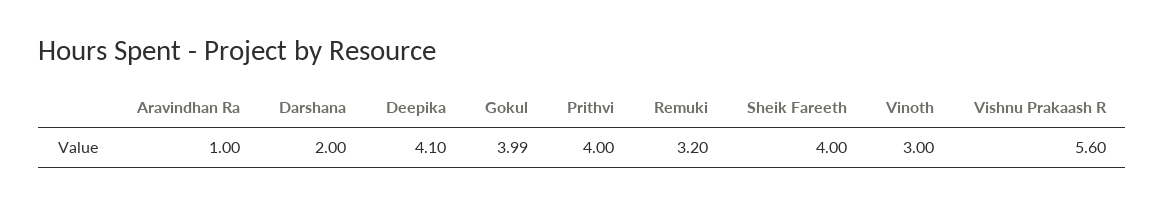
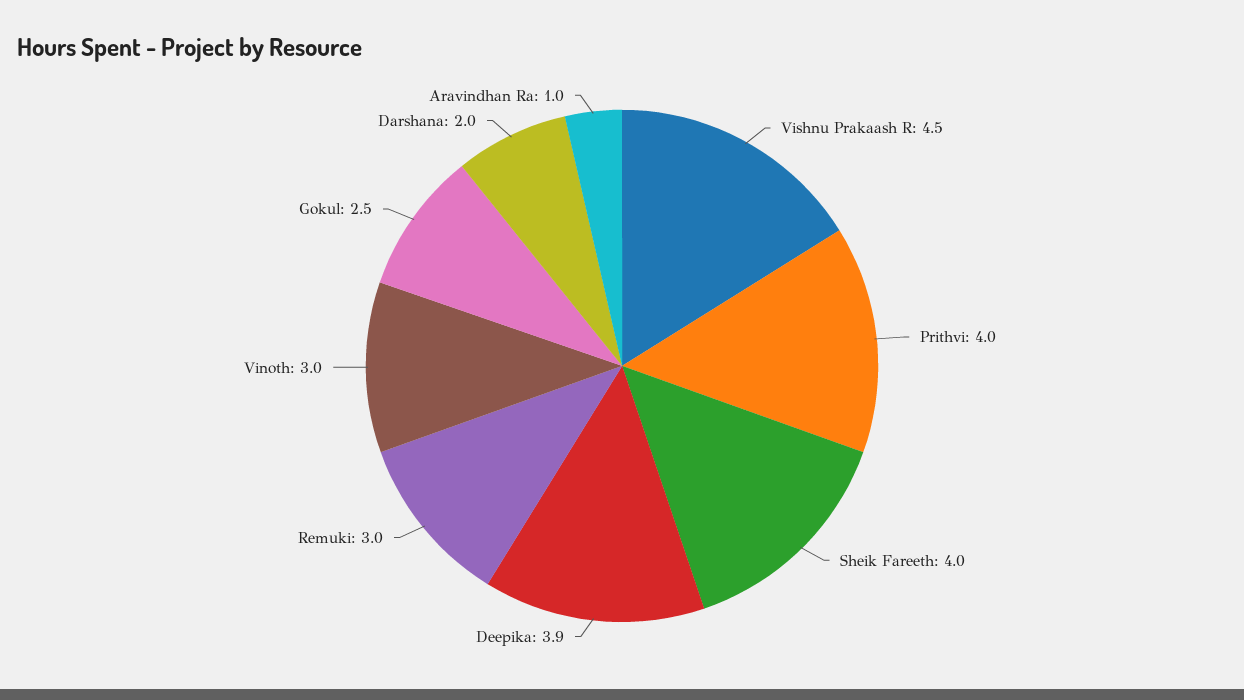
Deepika: 4.1 -> 3.9
Gokul: 3.99 -> 2.5
Remuki: 3.2 -> 3
Vishnu Prakaash R: 5.6 -> 4.5

